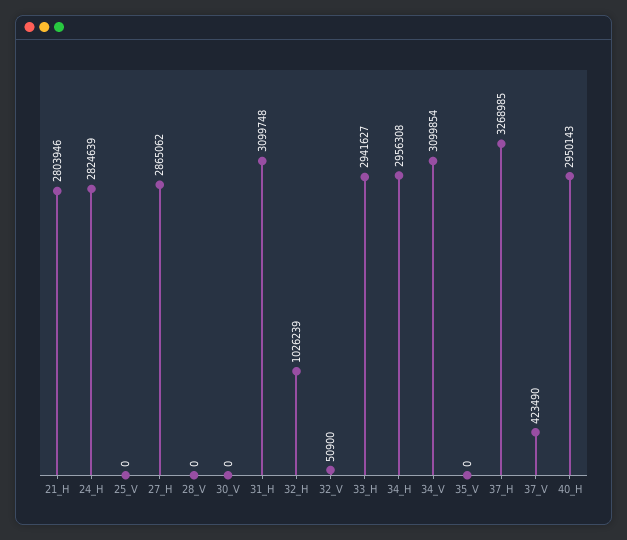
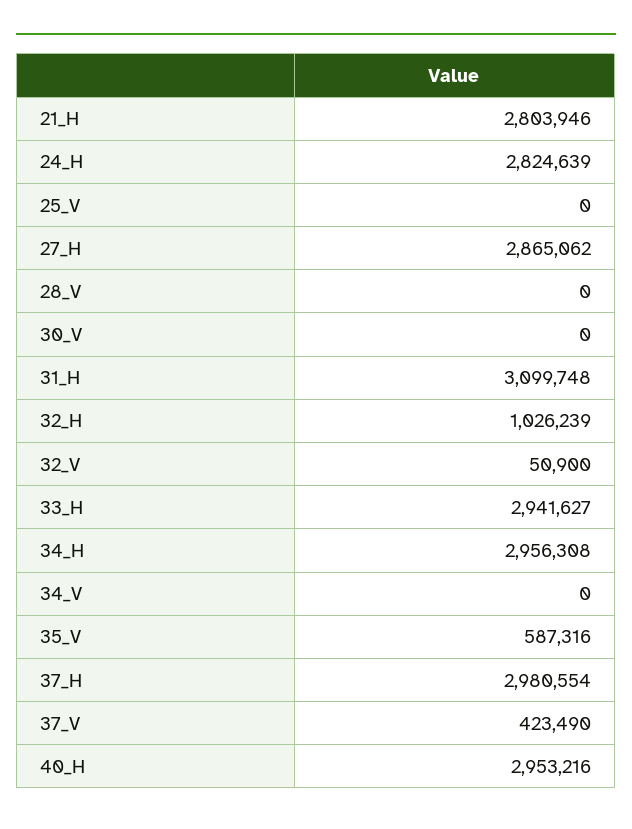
34_V: 3099854 -> 0
35_V: 0 -> 587316
37_H: 3268985 -> 2980554
40_H: 2950143 -> 2953216

